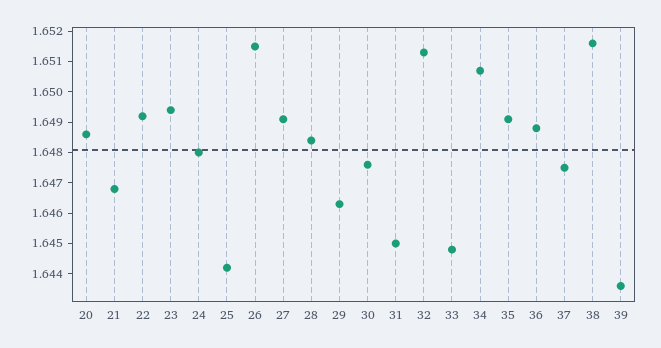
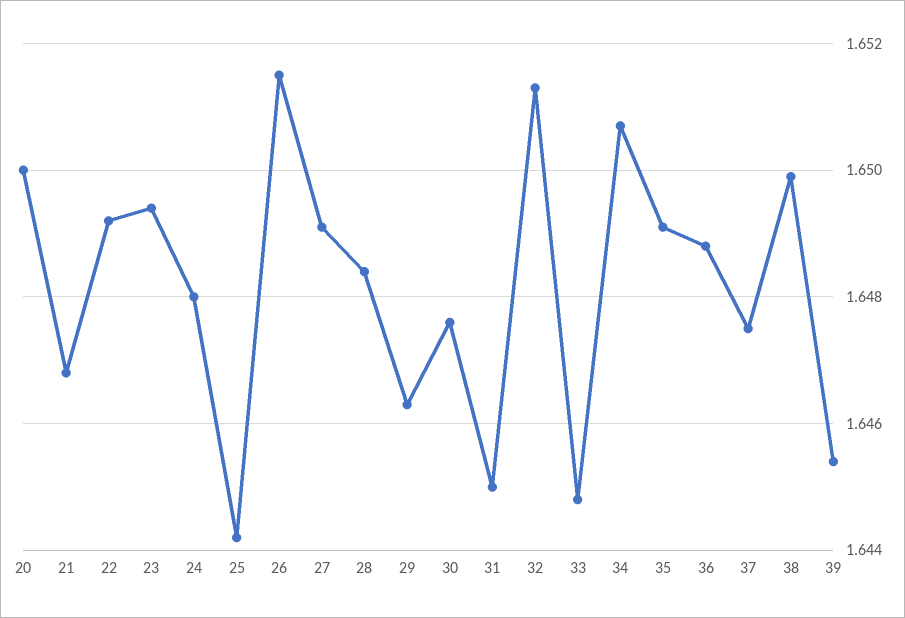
20: 1.6485 -> 1.65
38: 1.6515 -> 1.65
39: 1.6435 -> 1.6455

